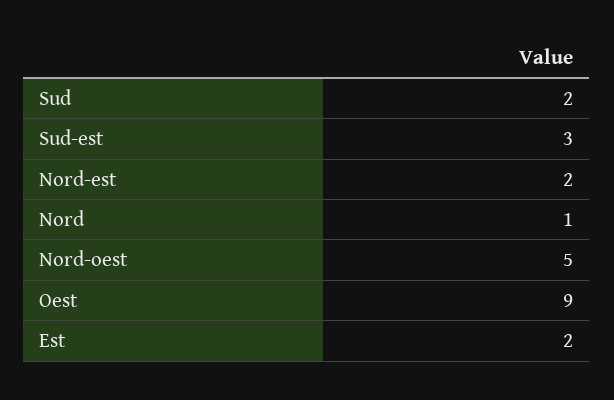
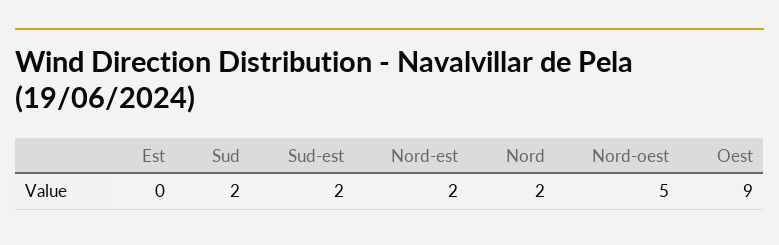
Sud-est: 3 -> 2
Nord: 1 -> 2
Est: 2 -> 0

